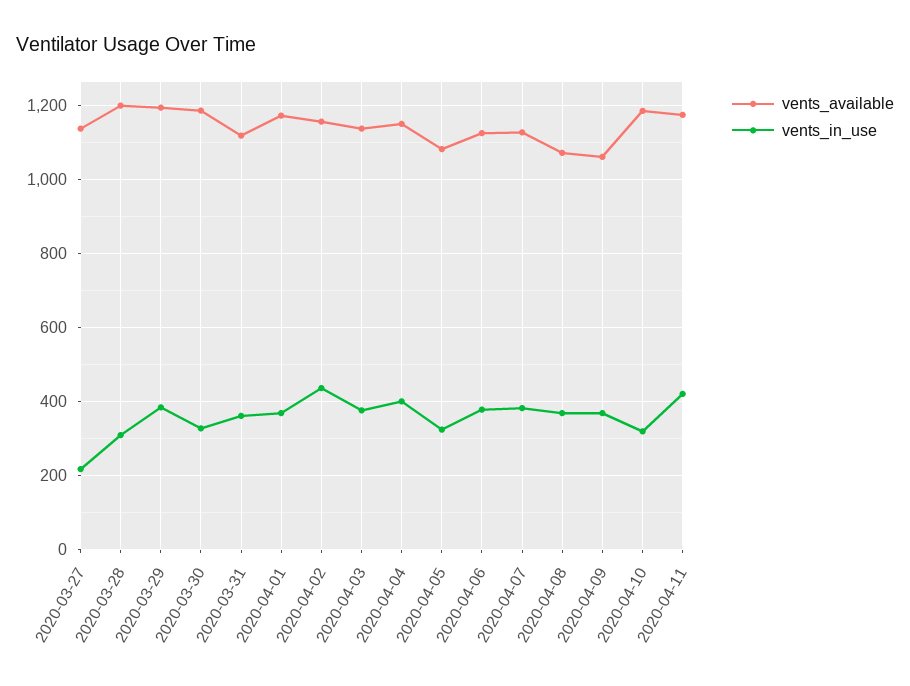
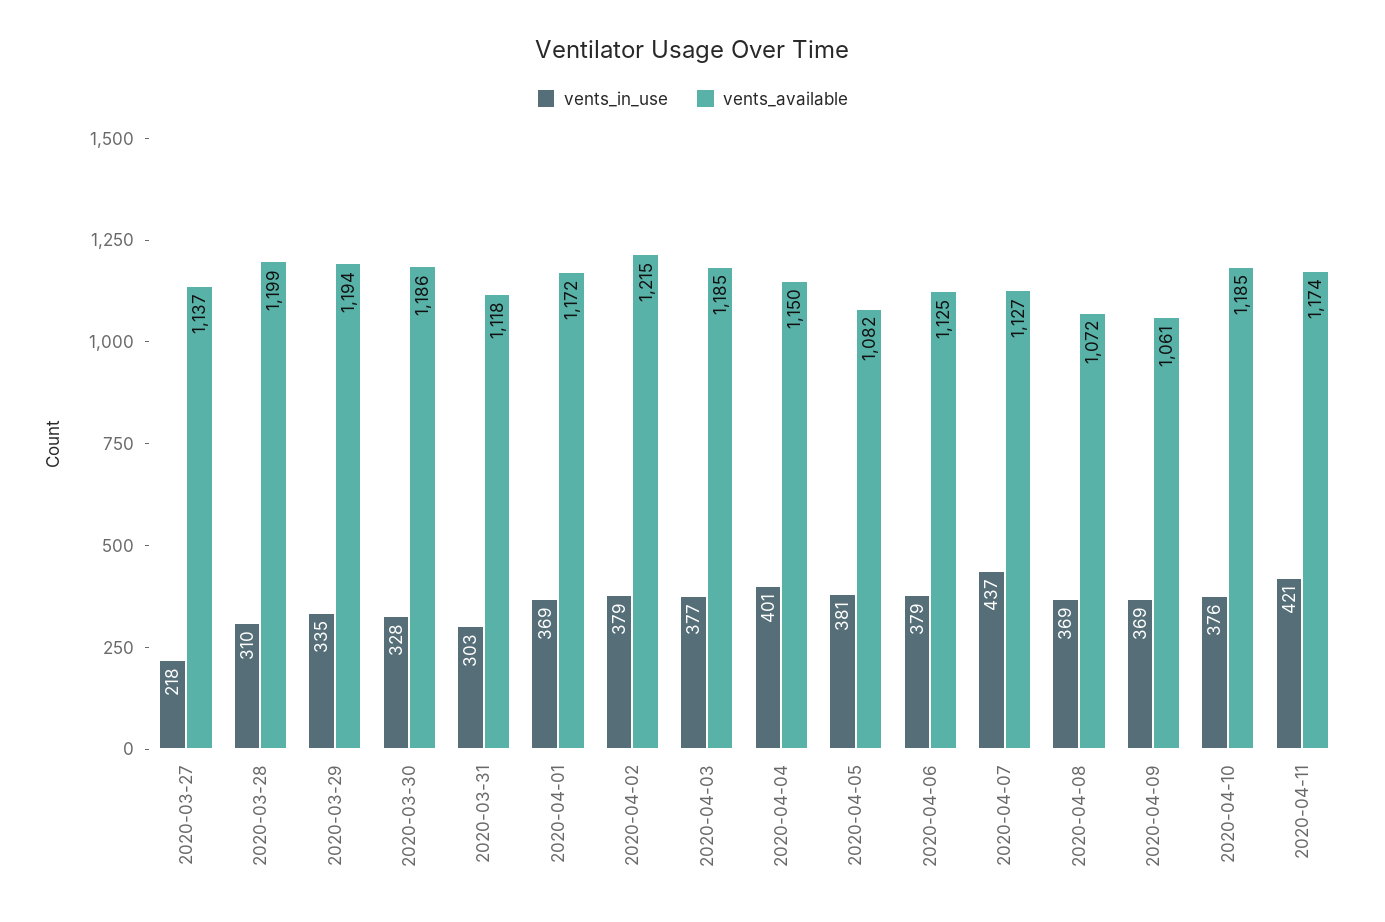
vents_in_use, 2020-03-29: 380 -> 335
vents_in_use, 2020-03-31: 360 -> 303
vents_available, 2020-04-02: 1160 -> 1215
vents_in_use, 2020-04-02: 440 -> 379
vents_available, 2020-04-03: 1140 -> 1185
vents_in_use, 2020-04-05: 320 -> 381
vents_in_use, 2020-04-07: 380 -> 437
vents_in_use, 2020-04-10: 320 -> 376

